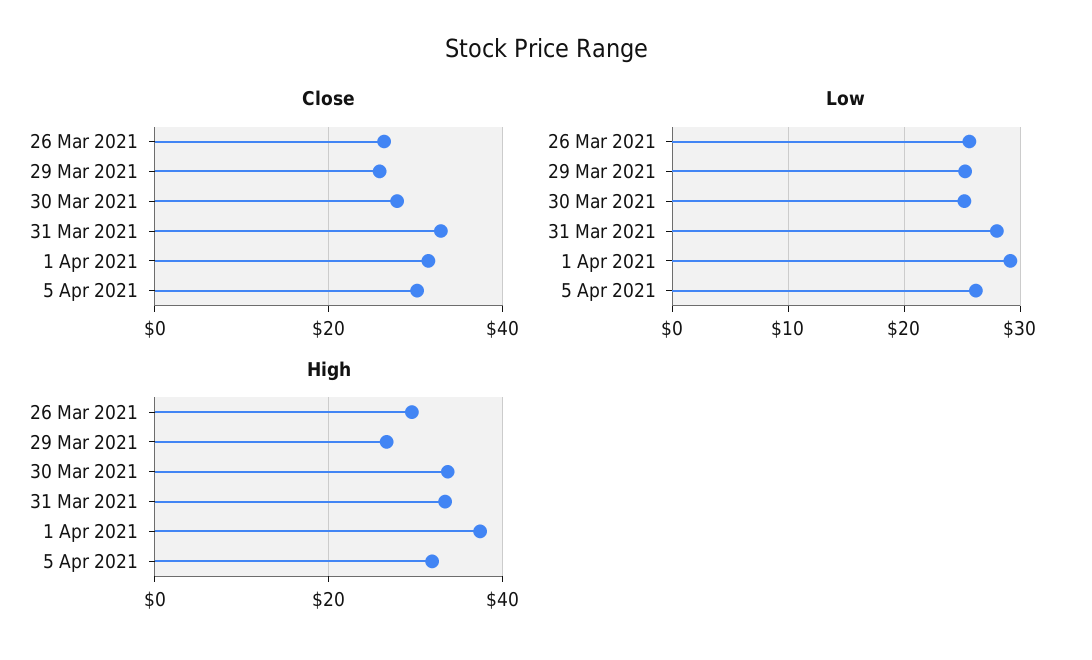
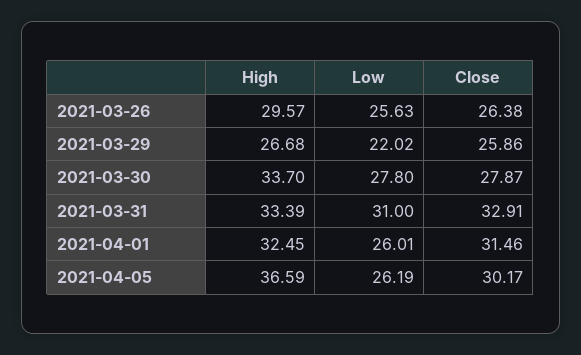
Low, 29 Mar 2021: 25 -> 22.02
Low, 30 Mar 2021: 25 -> 27.8
Low, 31 Mar 2021: 28 -> 31
Low, 1 Apr 2021: 29 -> 26.01
High, 1 Apr 2021: 38 -> 32.45
High, 5 Apr 2021: 32 -> 36.59

